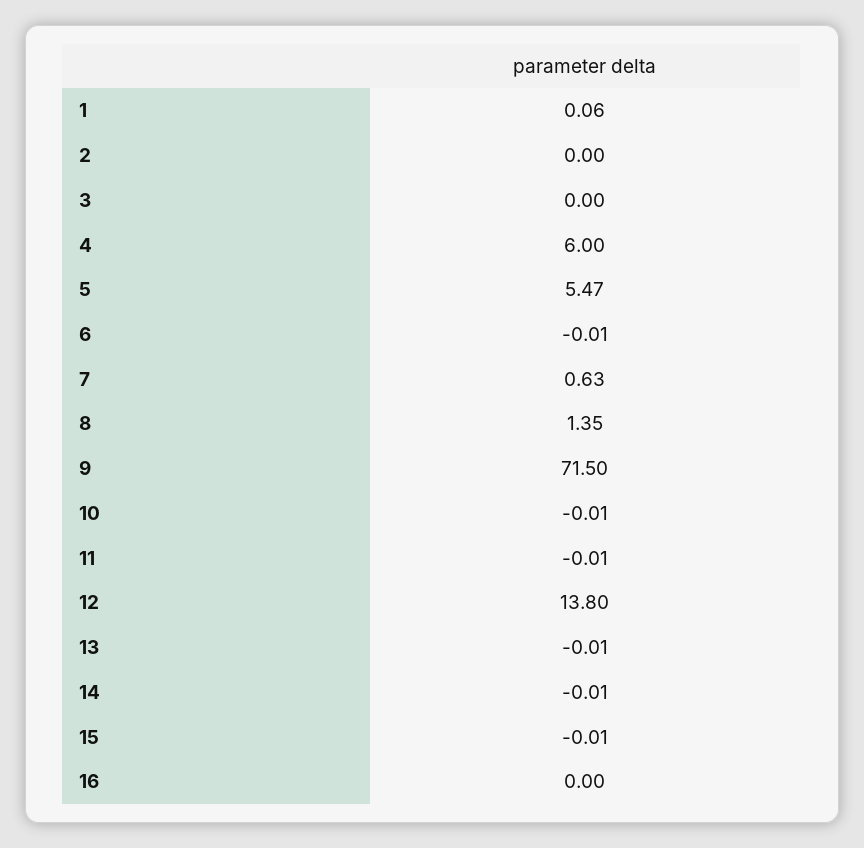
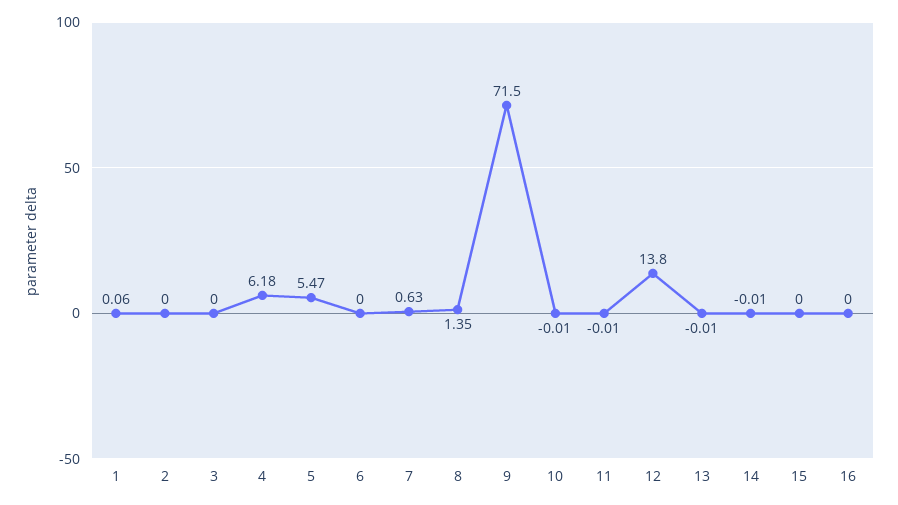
4: 6 -> 6.18
6: -0.01 -> 0
15: -0.01 -> 0

